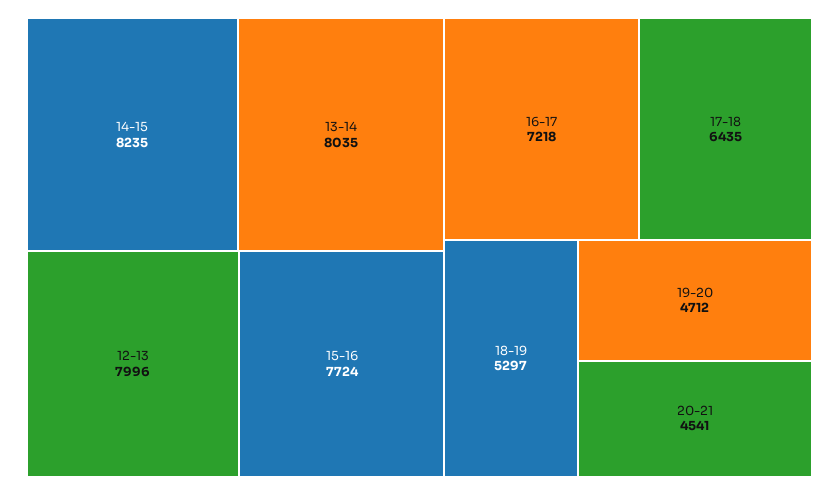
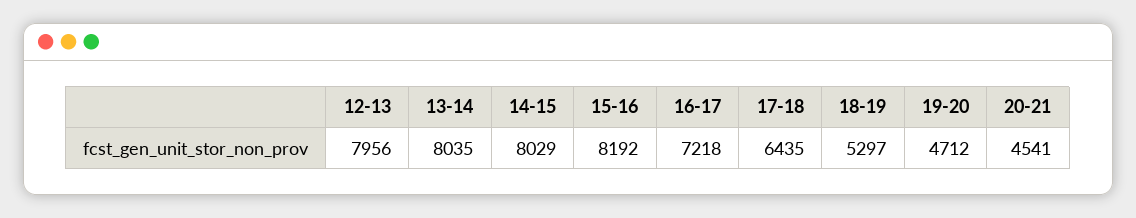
14-15: 8235 -> 8029
12-13: 7996 -> 7956
15-16: 7724 -> 8192

